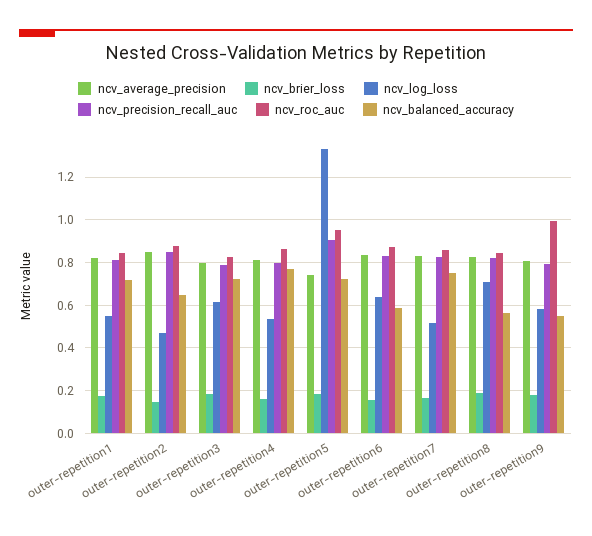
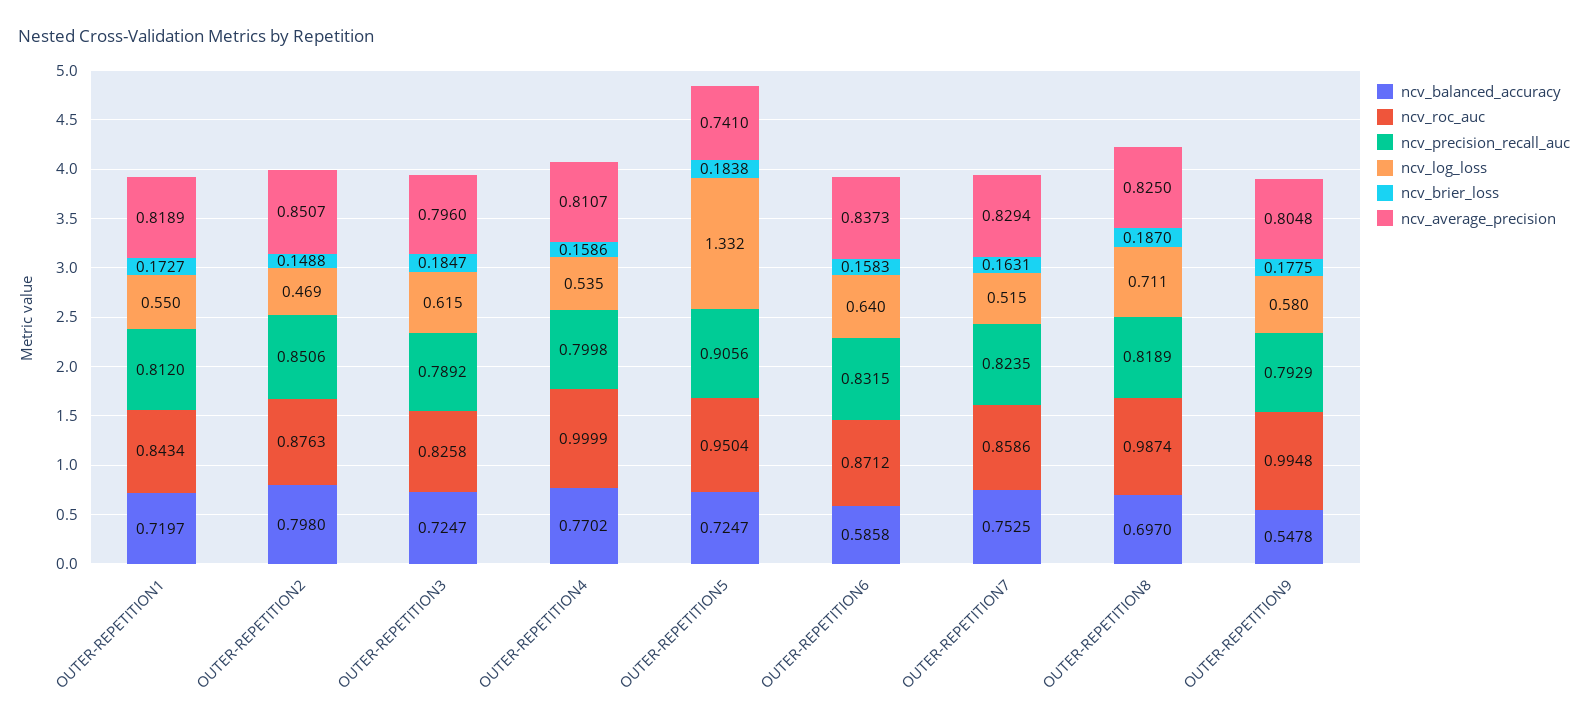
ncv_balanced_accuracy, outer-repetition2: 0.65 -> 0.798
ncv_roc_auc, outer-repetition4: 0.85 -> 0.9999
ncv_roc_auc, outer-repetition8: 0.85 -> 0.9874
ncv_balanced_accuracy, outer-repetition8: 0.55 -> 0.697

